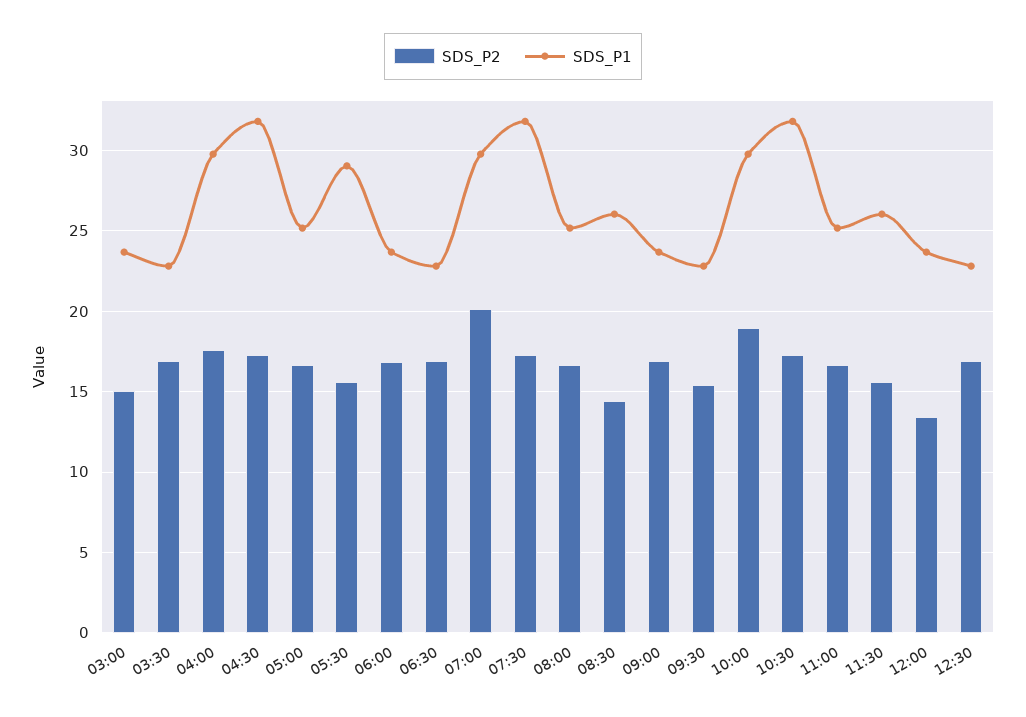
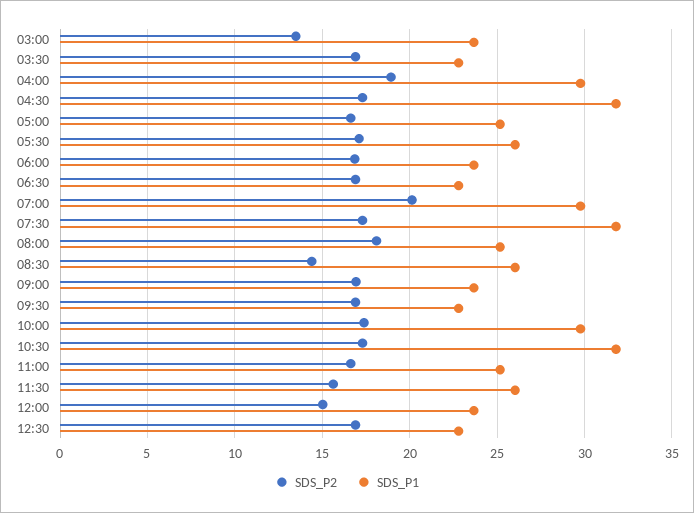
SDS_P2, 03:00: 15 -> 13.5
SDS_P2, 04:00: 17.5 -> 19
SDS_P2, 05:30: 15.5 -> 17
SDS_P1, 05:30: 29 -> 26
SDS_P2, 08:00: 16.5 -> 18
SDS_P2, 09:30: 15.5 -> 17
SDS_P2, 10:00: 19 -> 17.5
SDS_P2, 12:00: 13.5 -> 15

